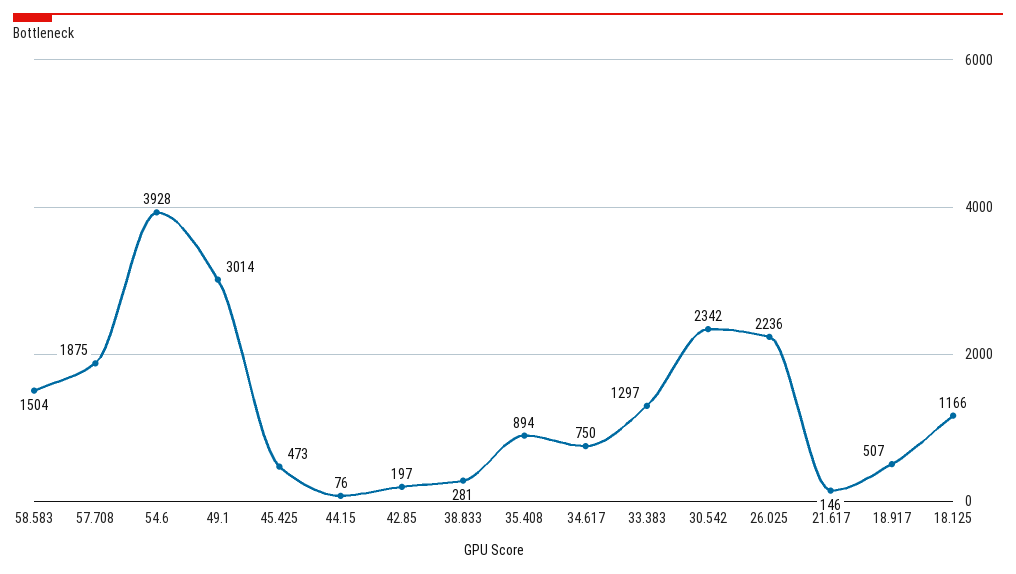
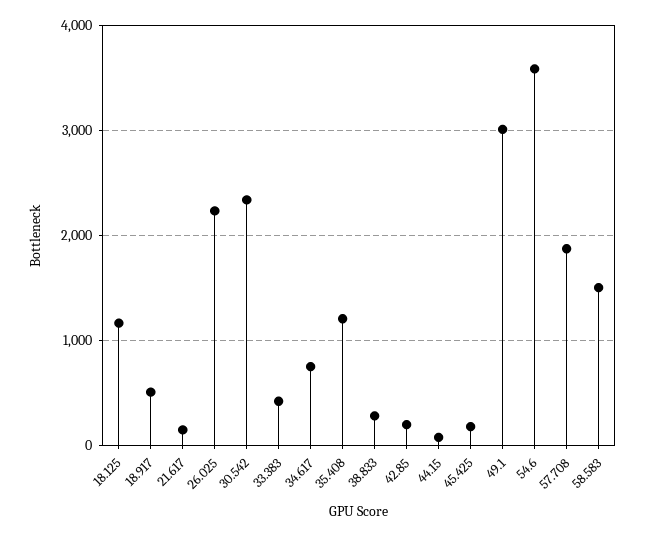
54.6: 3928 -> 3600
45.425: 473 -> 200
35.408: 894 -> 1200
33.383: 1297 -> 400

